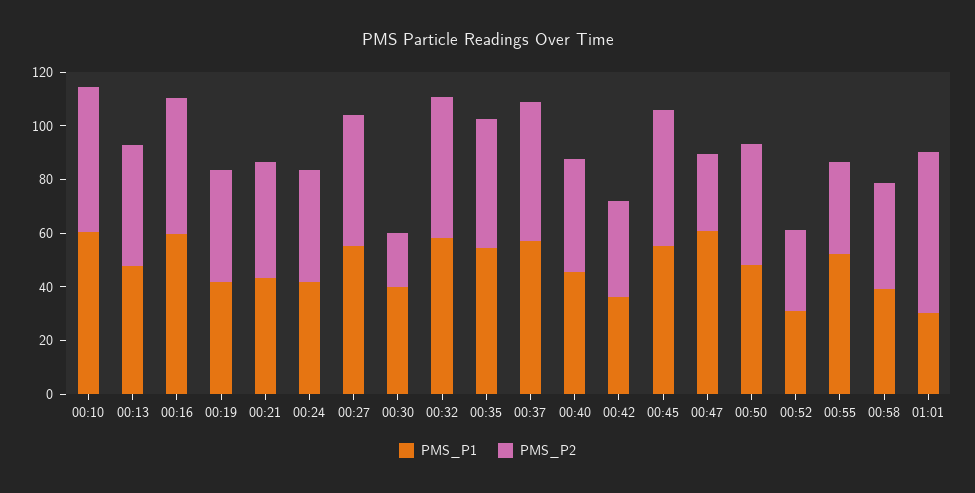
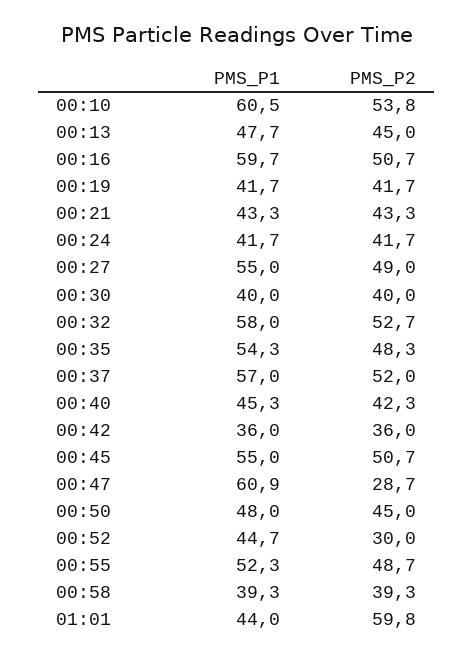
PMS_P2, 00:30: 20 -> 40
PMS_P1, 00:52: 30 -> 44.7
PMS_P2, 00:55: 35 -> 48.7
PMS_P1, 01:01: 30 -> 44

